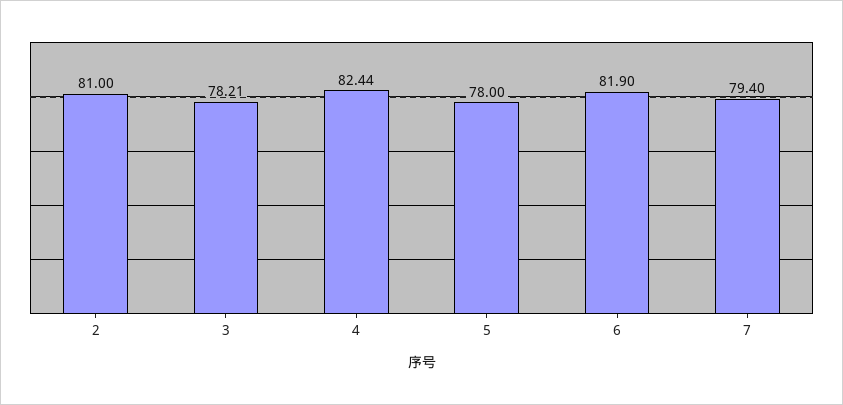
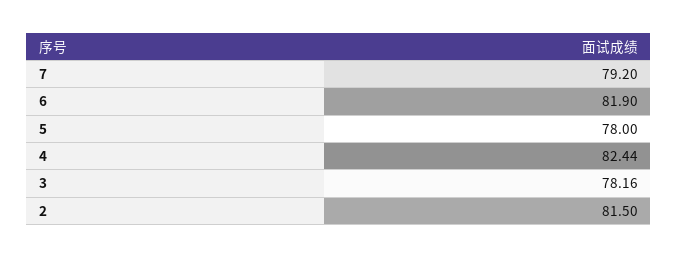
2: 81 -> 81.5
3: 78.21 -> 78.16
7: 79.4 -> 79.2

